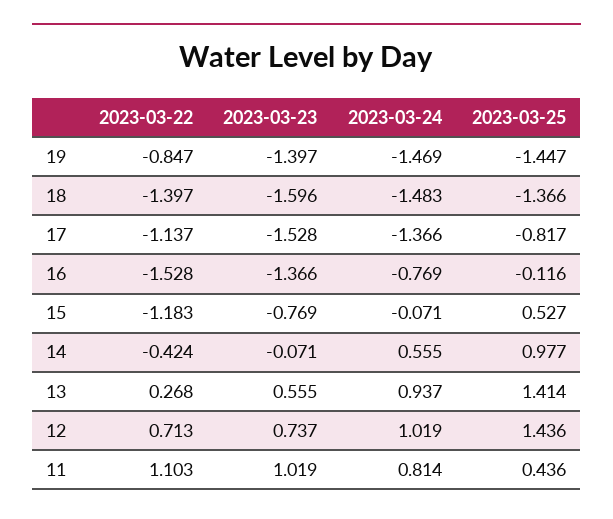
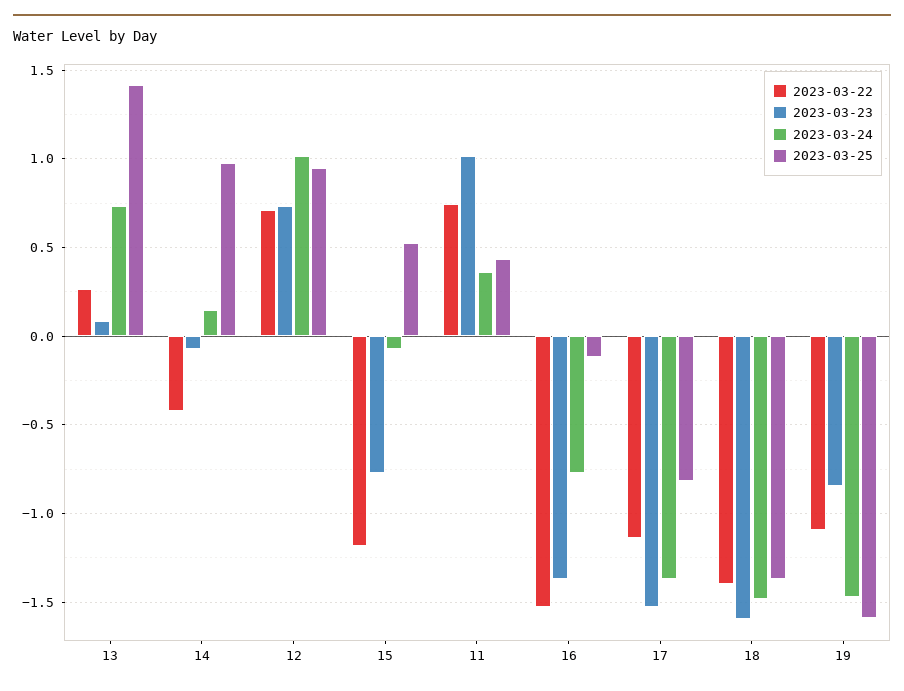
2023-03-22, 19: -0.847 -> -1.1
2023-03-23, 19: -1.397 -> -0.85
2023-03-25, 19: -1.447 -> -1.6
2023-03-24, 14: 0.555 -> 0.15
2023-03-23, 13: 0.555 -> 0.1
2023-03-24, 13: 0.937 -> 0.75
2023-03-25, 12: 1.436 -> 0.95
2023-03-22, 11: 1.103 -> 0.75
2023-03-24, 11: 0.814 -> 0.35

